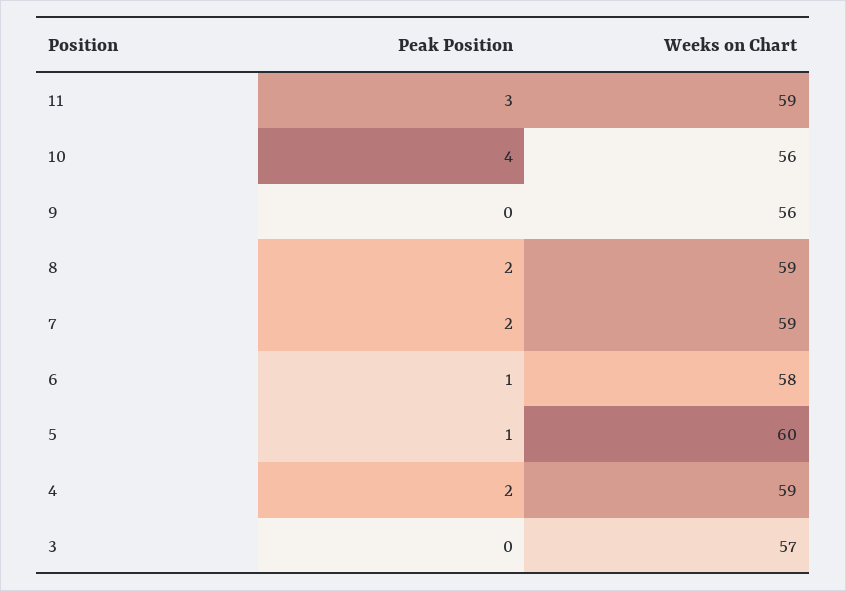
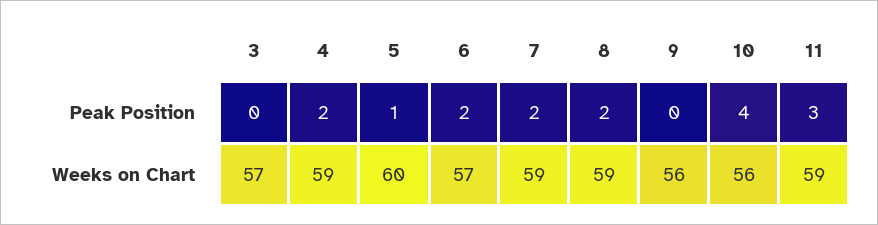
Peak Position, 6: 1 -> 2
Weeks on Chart, 6: 58 -> 57

